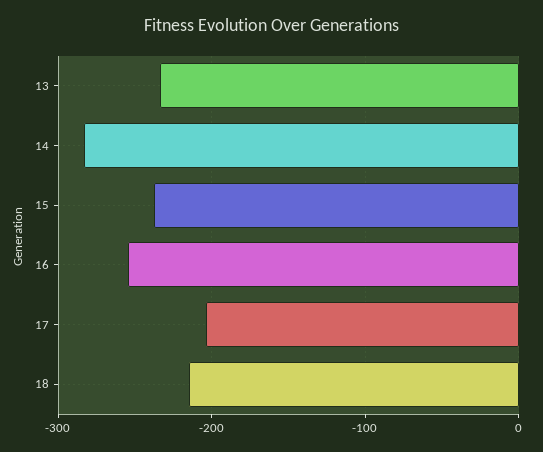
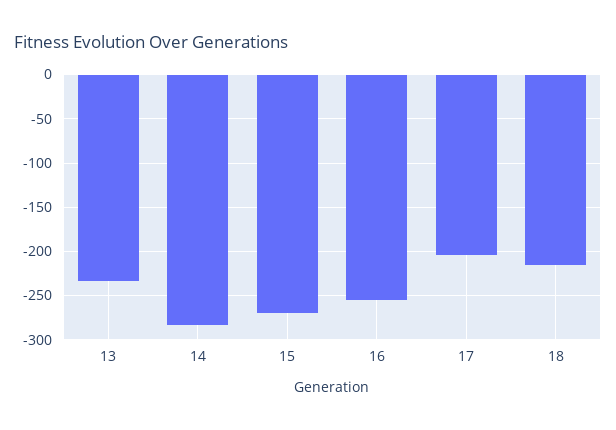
15: -240 -> -270

